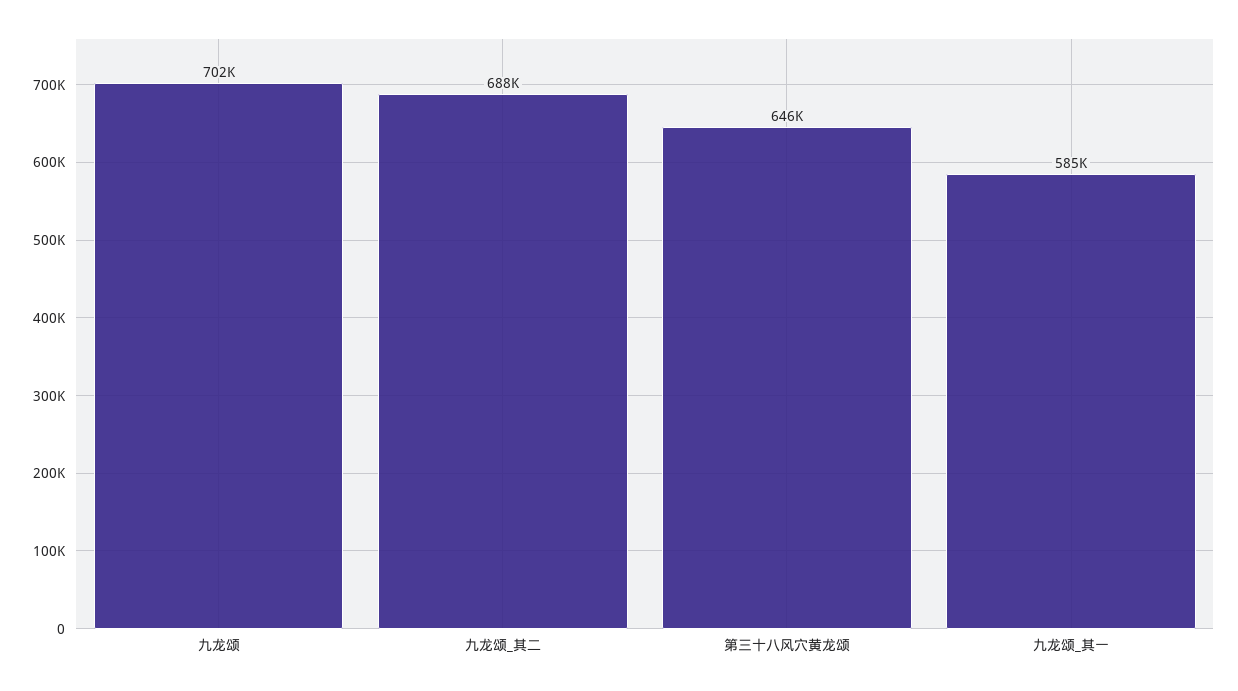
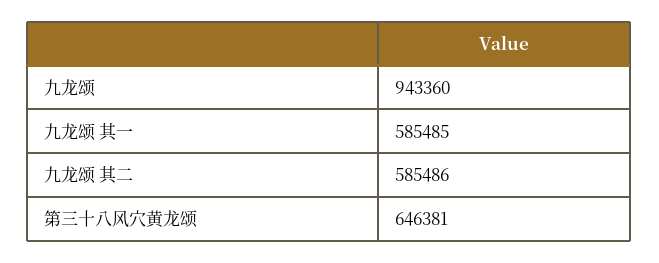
九龙颂: 702000 -> 943360
九龙颂_其二: 688000 -> 585486

